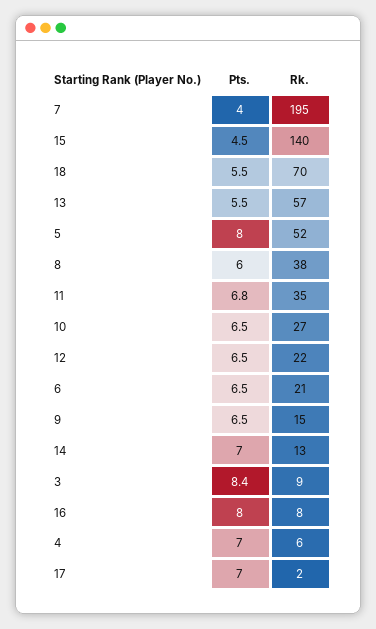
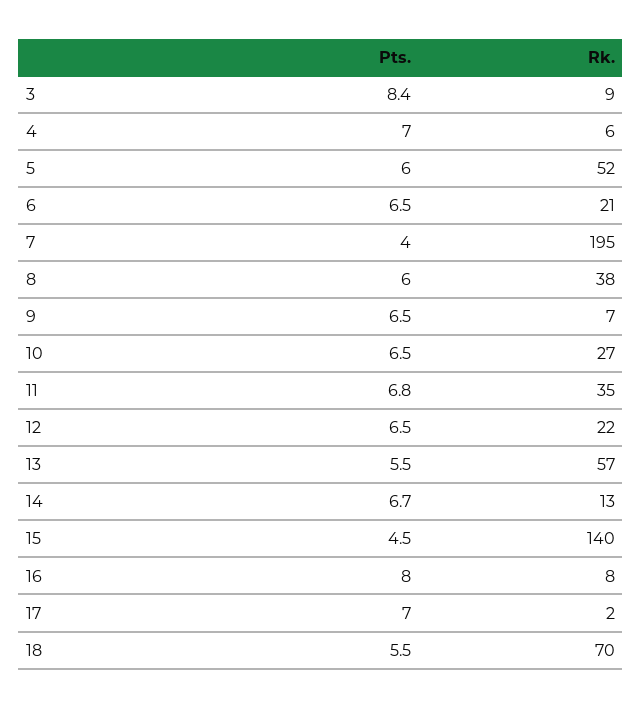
Pts., 5: 8 -> 6
Rk., 9: 15 -> 7
Pts., 14: 7 -> 6.7

